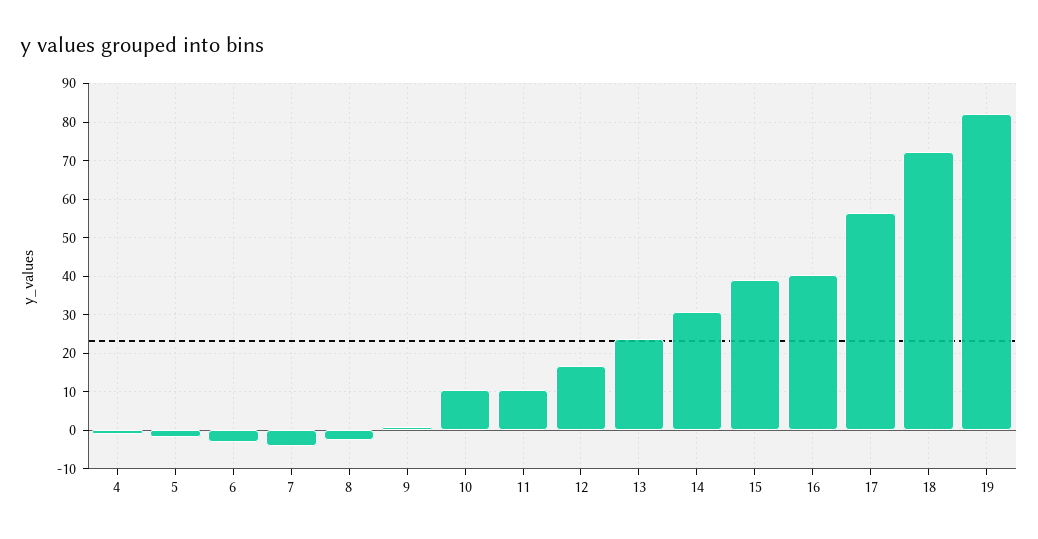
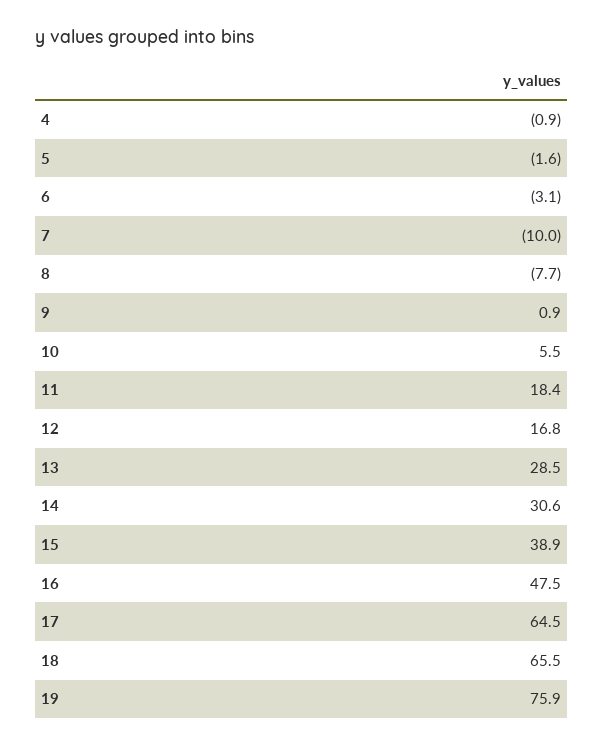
7: -4 -> -10
8: -2 -> -7.7
10: 10 -> 5.5
11: 10 -> 18.4
13: 24 -> 28.5
16: 40 -> 47.5
17: 56 -> 64.5
18: 72 -> 65.5
19: 82 -> 75.9

